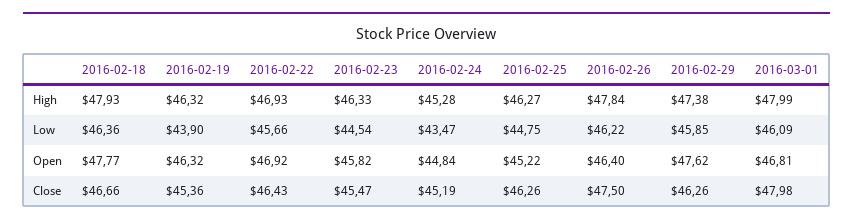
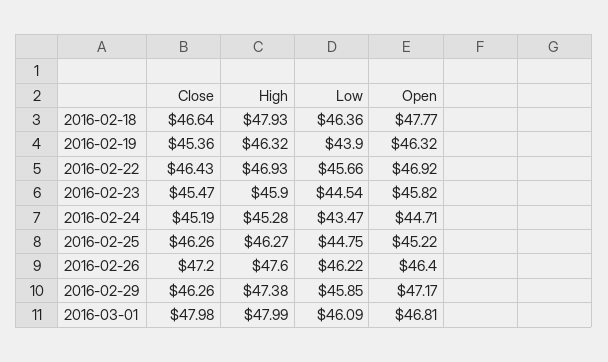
2016-02-23, High: 46.33 -> 45.9
2016-02-26, High: 47.84 -> 47.6
2016-02-24, Open: 44.84 -> 44.71
2016-02-29, Open: 47.62 -> 47.17
2016-02-18, Close: 46.66 -> 46.64
2016-02-26, Close: 47.5 -> 47.2

